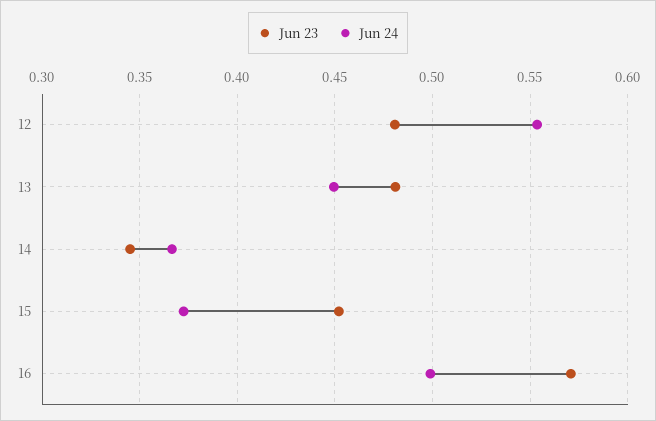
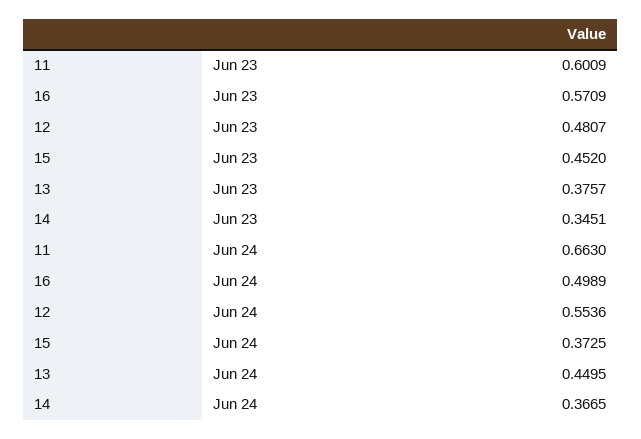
Jun 23, 13: 0.48 -> 0.3757
Jun 23, 11: none -> 0.6009
Jun 24, 11: none -> 0.663

